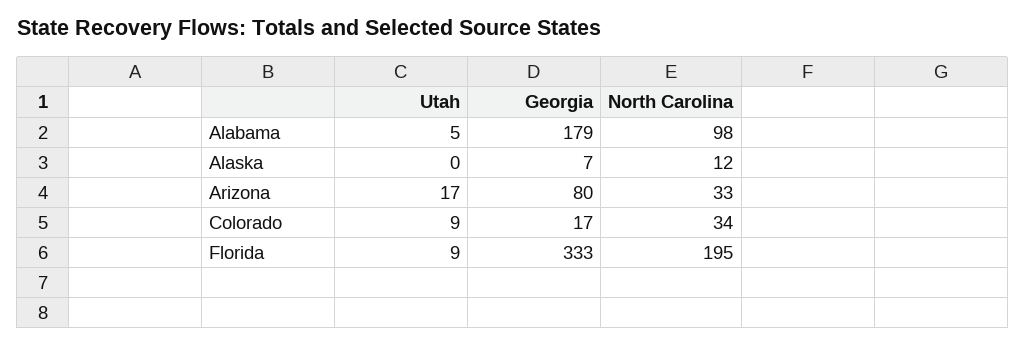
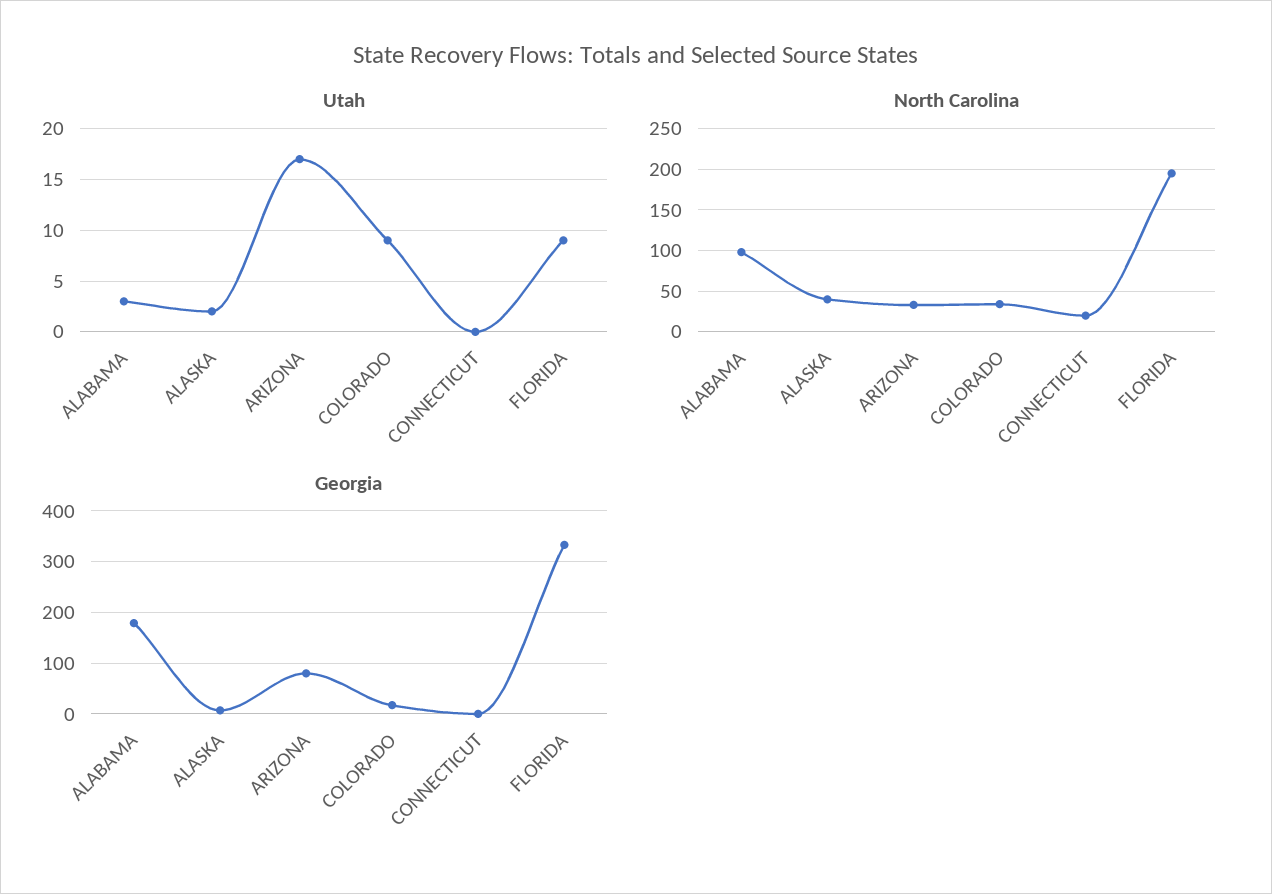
Utah, Alabama: 5 -> 3
Utah, Alaska: 0 -> 2
North Carolina, Alaska: 12 -> 40
Utah, CONNECTICUT: none -> 0
North Carolina, CONNECTICUT: none -> 20
Georgia, CONNECTICUT: none -> 0

